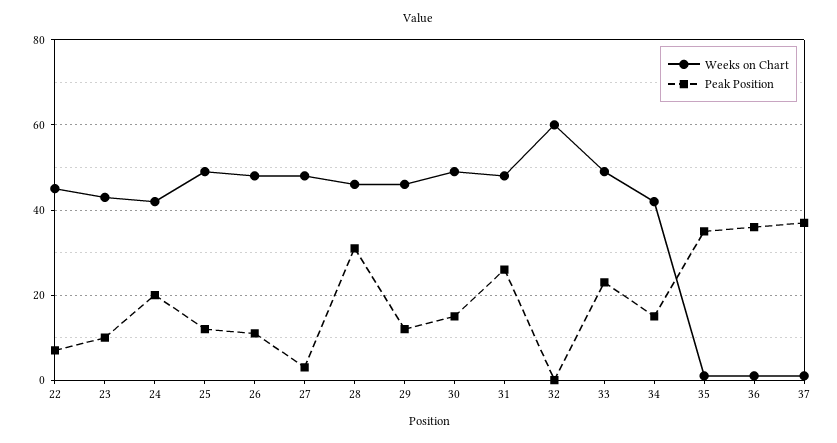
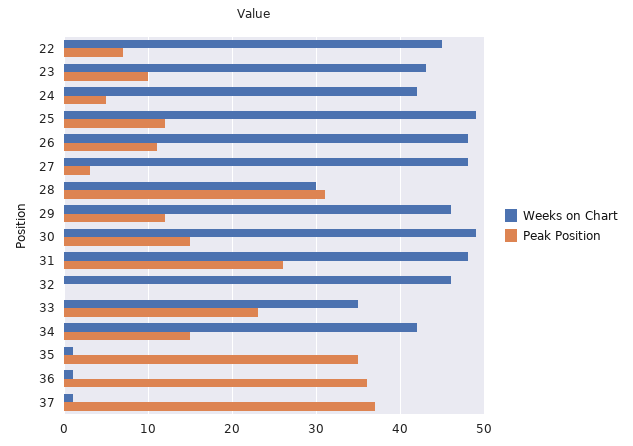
Peak Position, 24: 20 -> 5
Weeks on Chart, 28: 45 -> 30
Weeks on Chart, 32: 60 -> 46
Weeks on Chart, 33: 50 -> 35

